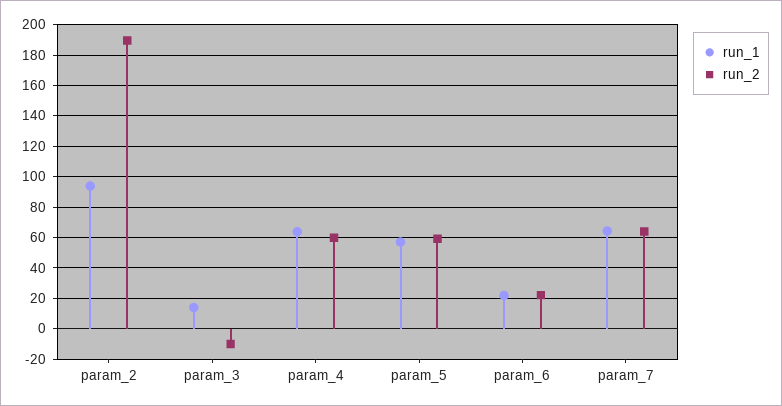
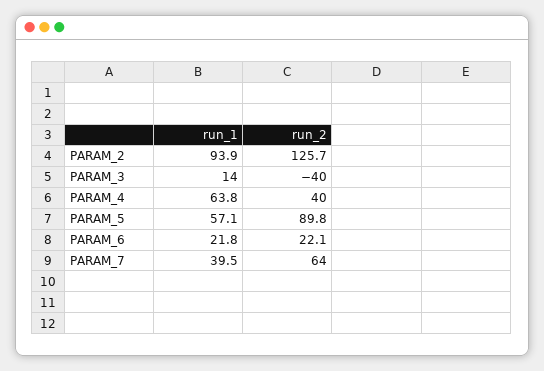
run_2, param_2: 190 -> 125.7
run_2, param_3: -10 -> -40
run_2, param_4: 60 -> 40
run_2, param_5: 60 -> 89.8
run_1, param_7: 65 -> 39.5

